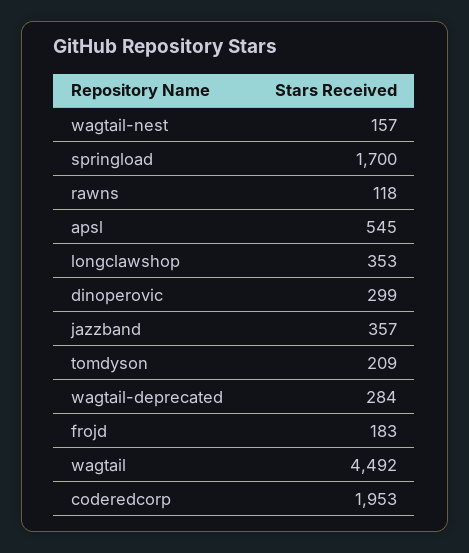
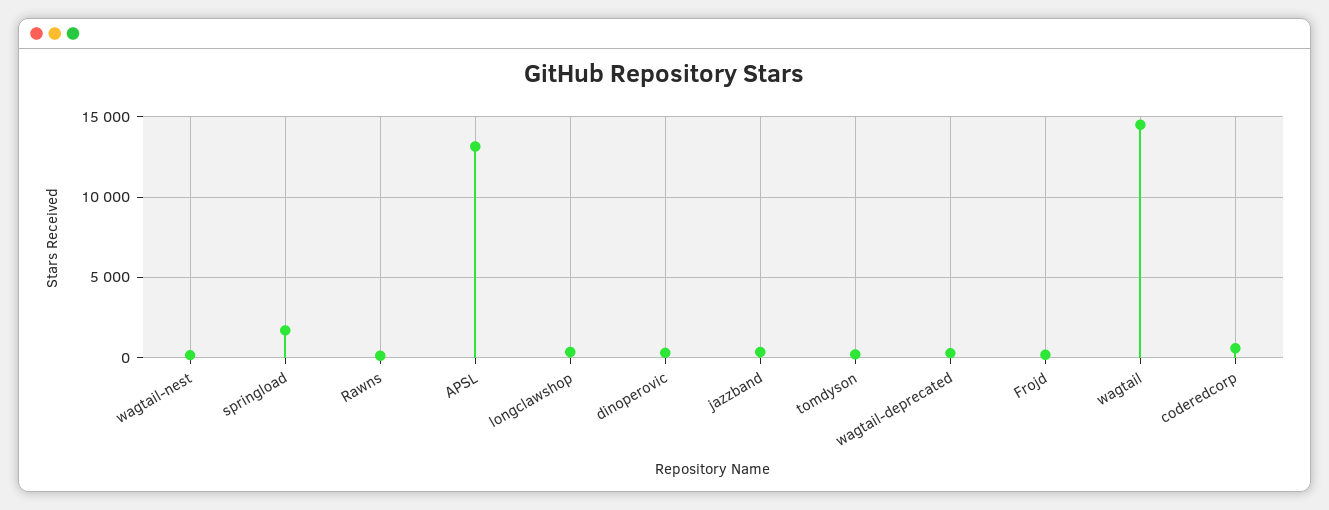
apsl: 545 -> 13000
wagtail: 4492 -> 14500
coderedcorp: 1953 -> 500

